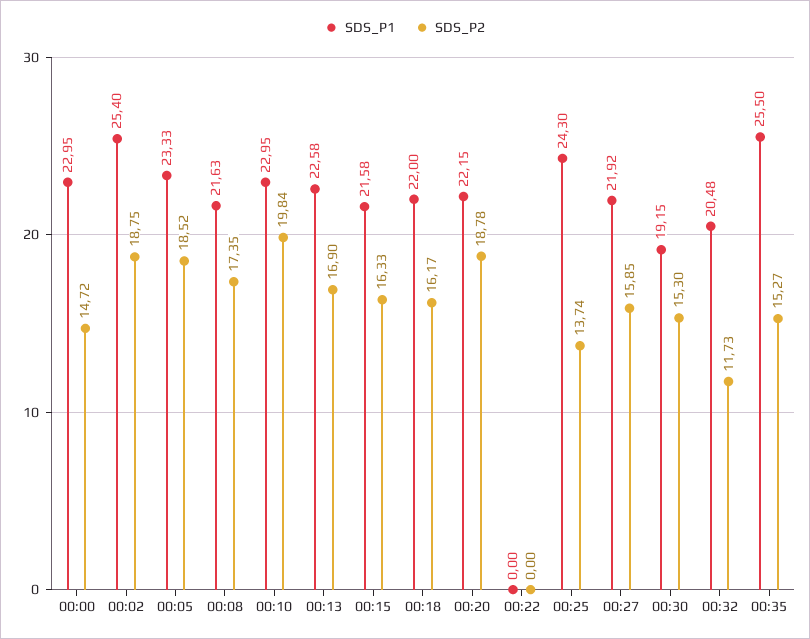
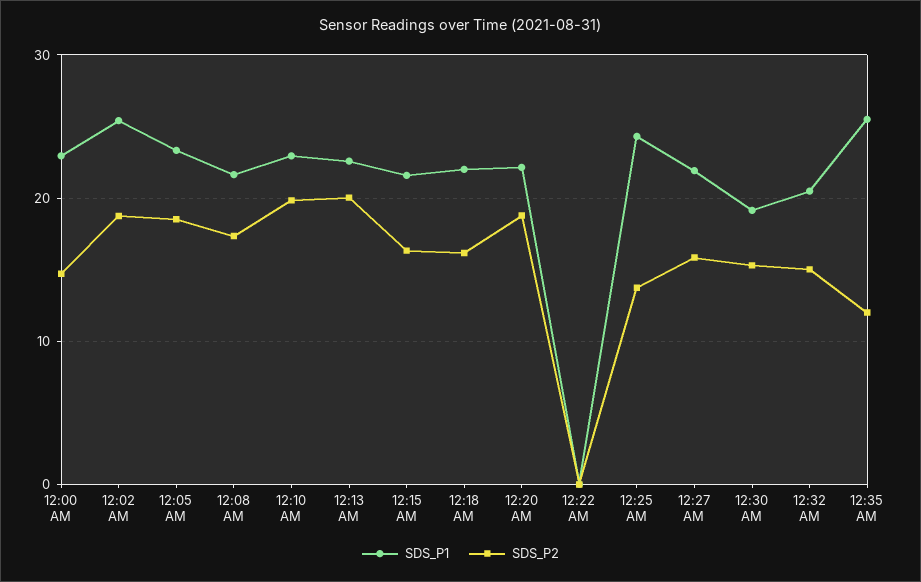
SDS_P2, 00:13: 16.9 -> 20
SDS_P2, 00:32: 11.73 -> 15
SDS_P2, 00:35: 15.27 -> 12

